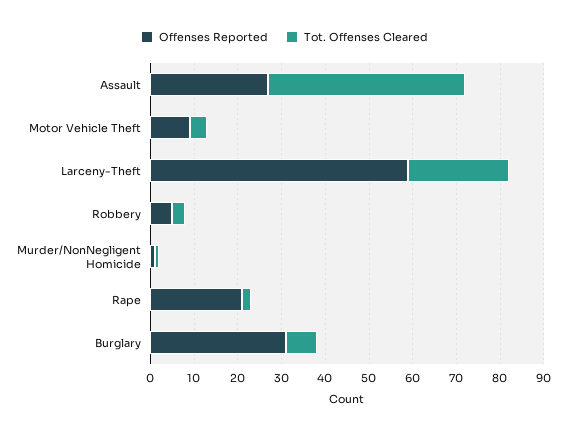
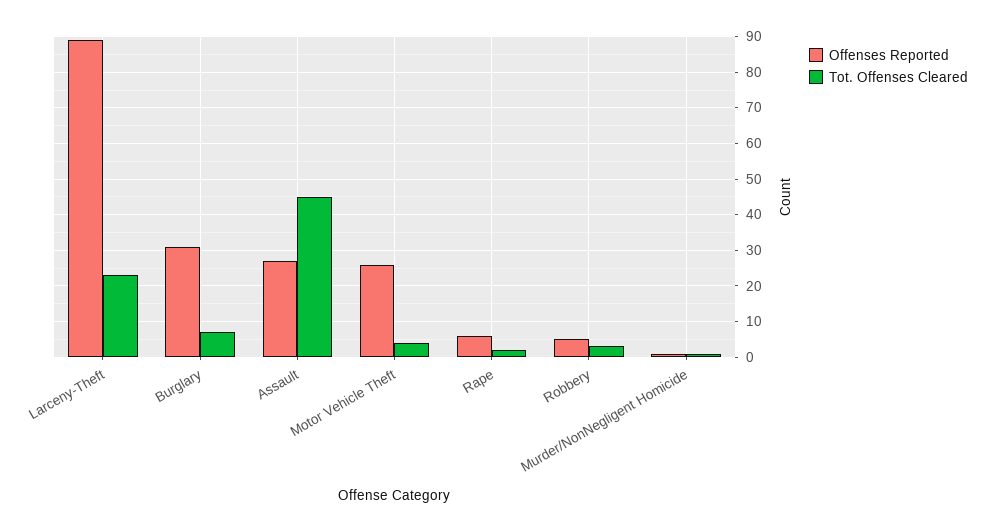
Offenses Reported, Motor Vehicle Theft: 10 -> 25
Offenses Reported, Larceny-Theft: 60 -> 90
Offenses Reported, Rape: 20 -> 5

